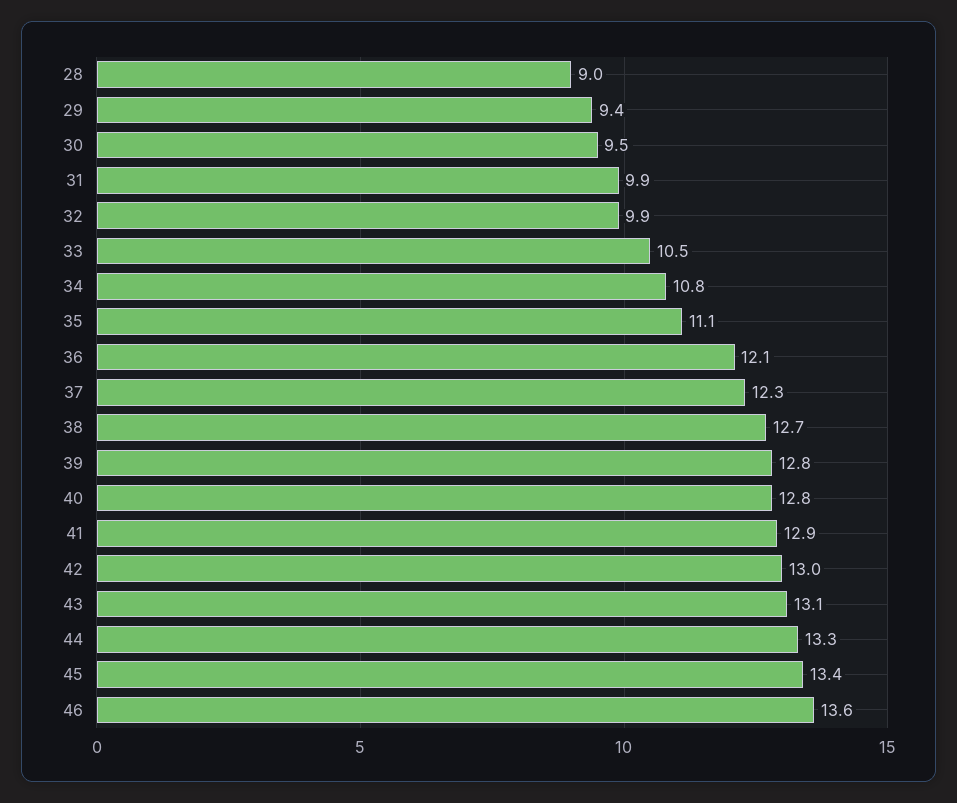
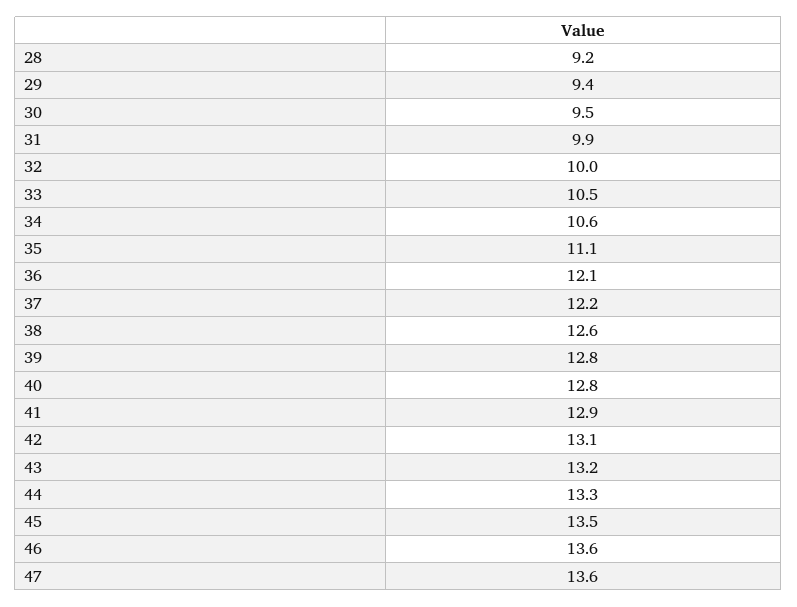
28: 9 -> 9.2
32: 9.9 -> 10
34: 10.8 -> 10.6
37: 12.3 -> 12.2
38: 12.7 -> 12.6
42: 13 -> 13.1
43: 13.1 -> 13.2
45: 13.4 -> 13.5
47: none -> 13.6

